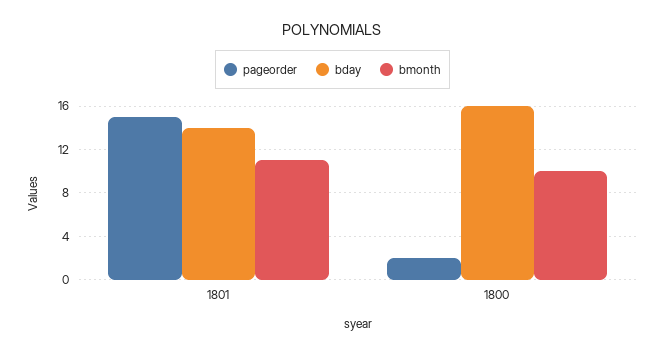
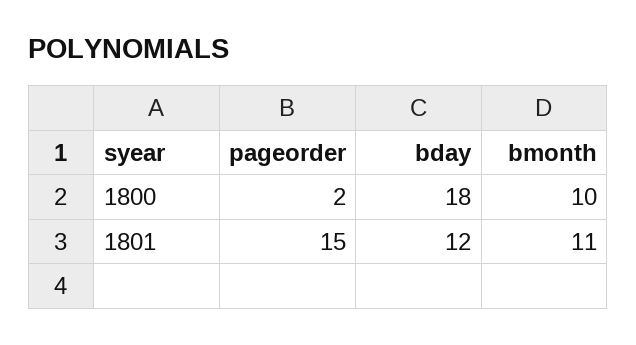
bday, 1801: 14 -> 12
bday, 1800: 16 -> 18

